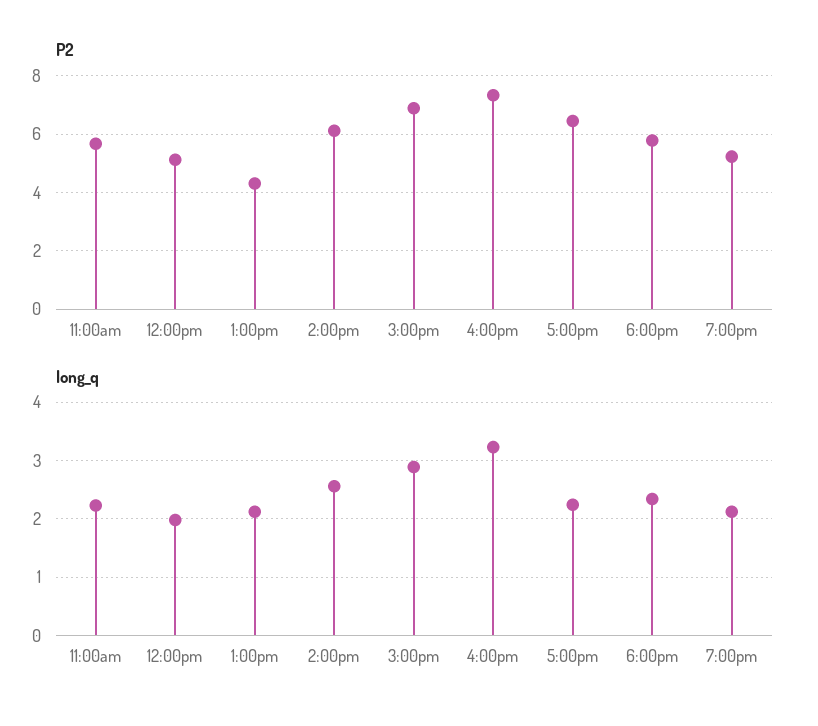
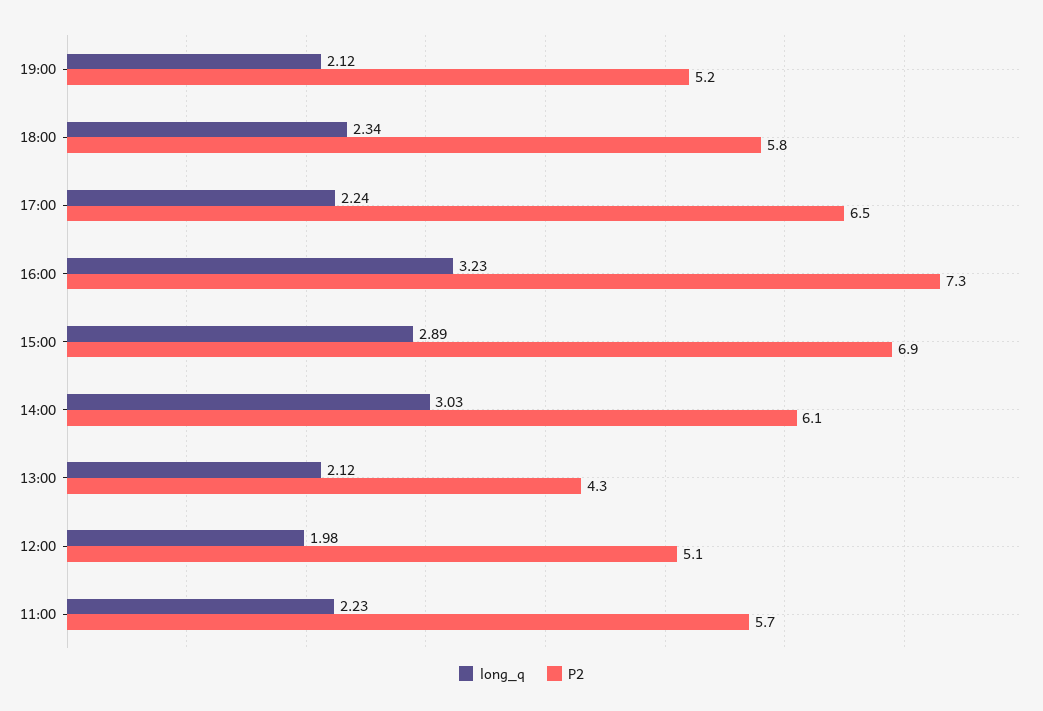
long_q, 2:00pm: 2.6 -> 3.03

